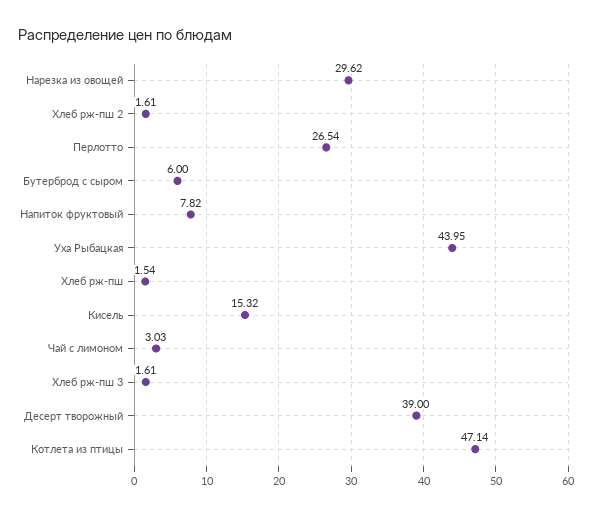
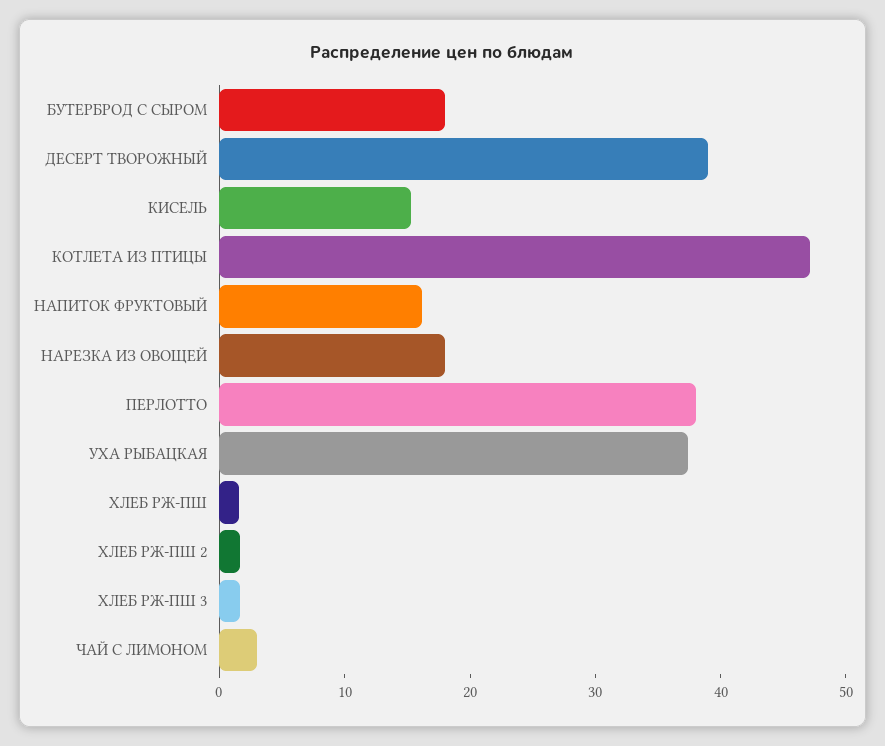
Нарезка из овощей: 29.62 -> 18
Перлотто: 26.54 -> 38
Бутерброд с сыром: 6 -> 18
Напиток фруктовый: 7.82 -> 16
Уха Рыбацкая: 43.95 -> 38

